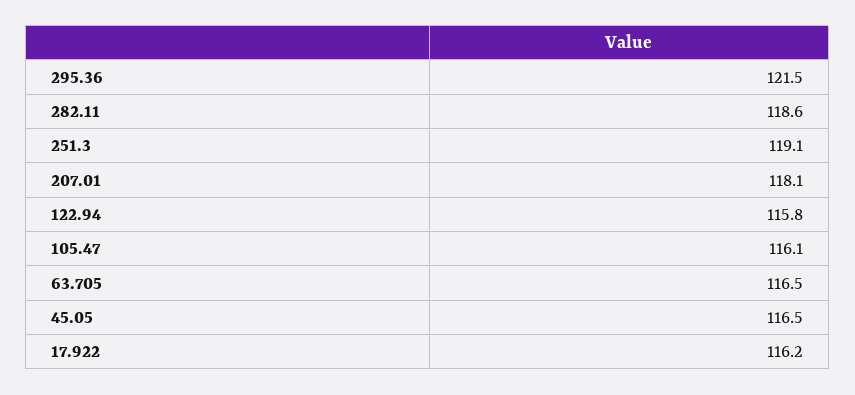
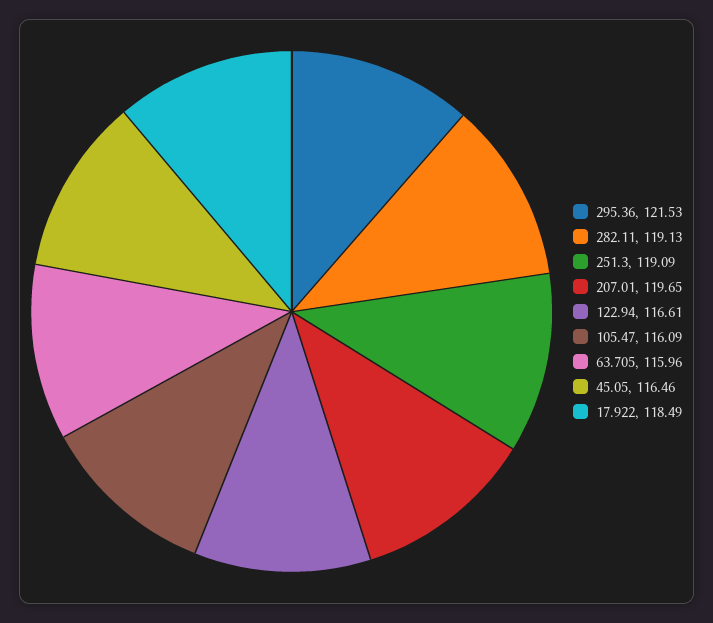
282.11: 118.6 -> 119.13
207.01: 118.1 -> 119.65
122.94: 115.8 -> 116.61
63.705: 116.5 -> 115.96
17.922: 116.2 -> 118.49

